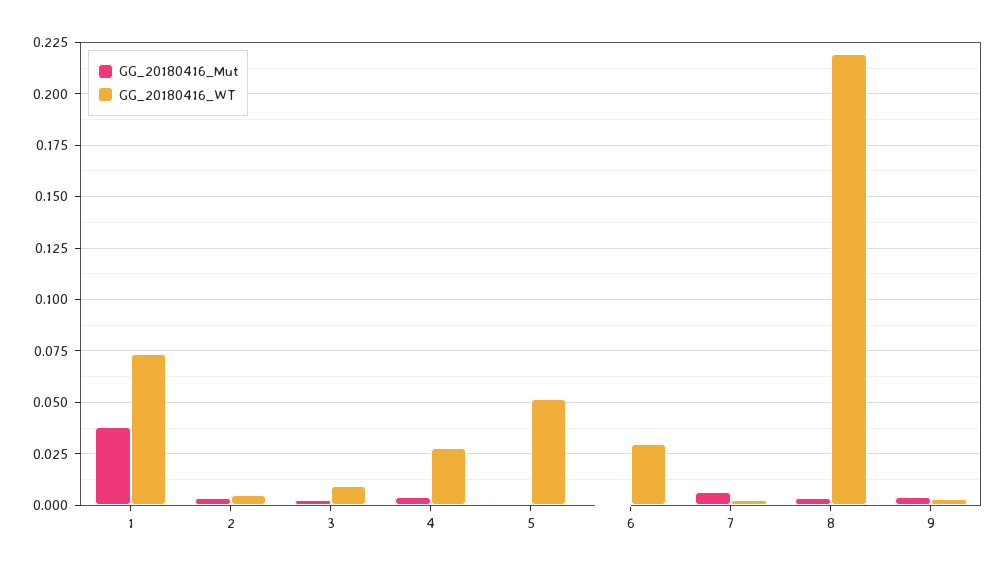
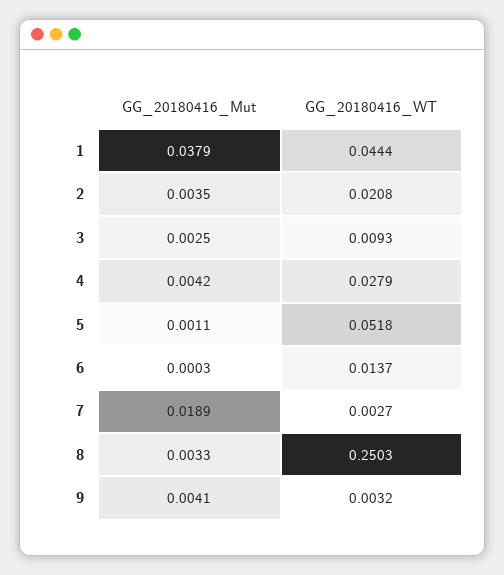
GG_20180416_WT, 1: 0.075 -> 0.0444
GG_20180416_WT, 2: 0.005 -> 0.0208
GG_20180416_WT, 6: 0.03 -> 0.0137
GG_20180416_Mut, 7: 0.005 -> 0.0189
GG_20180416_WT, 8: 0.22 -> 0.2503

